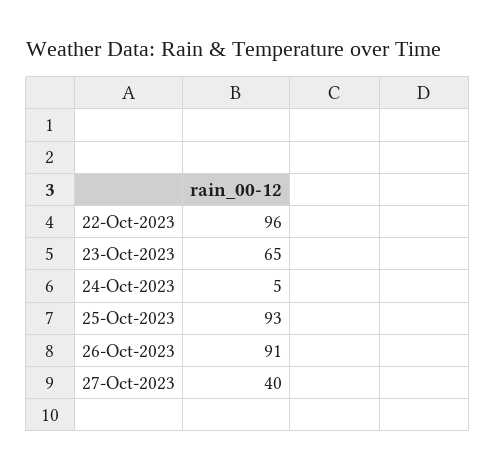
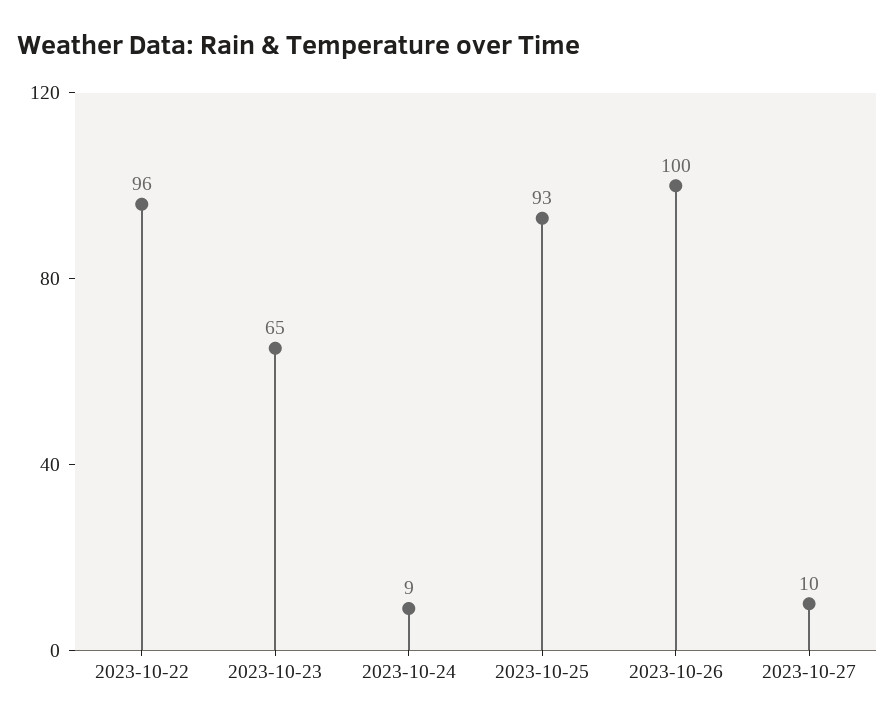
24-Oct-2023: 5 -> 9
26-Oct-2023: 91 -> 100
27-Oct-2023: 40 -> 10

